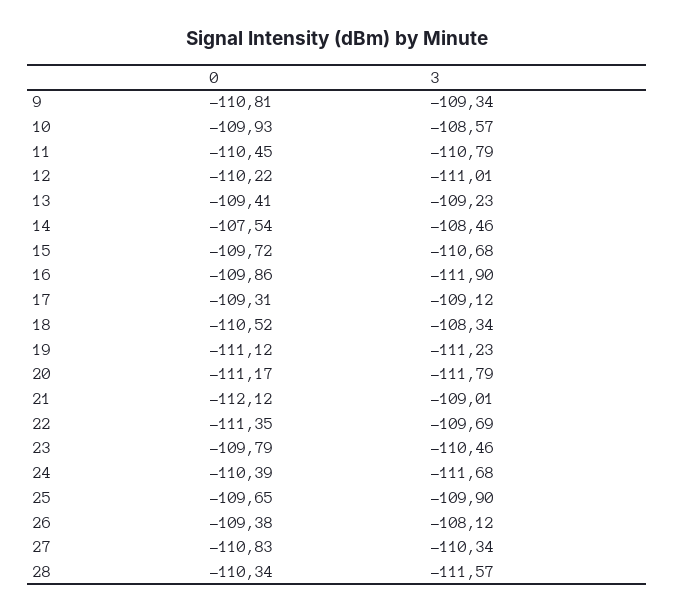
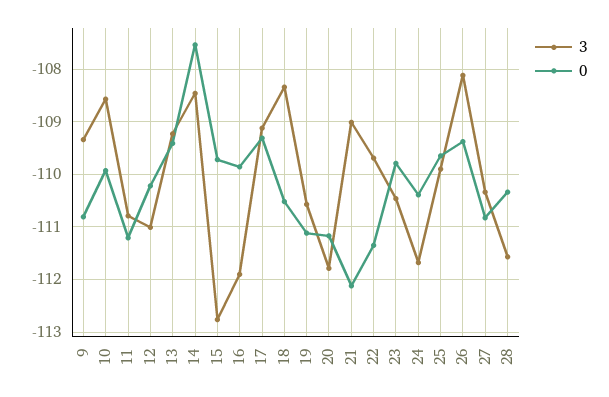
0, 11: -110.45 -> -111.2
3, 15: -110.68 -> -112.8
3, 19: -111.23 -> -110.6

